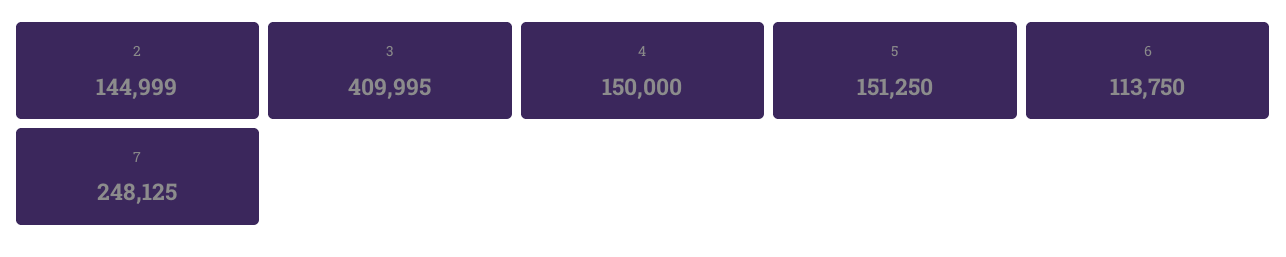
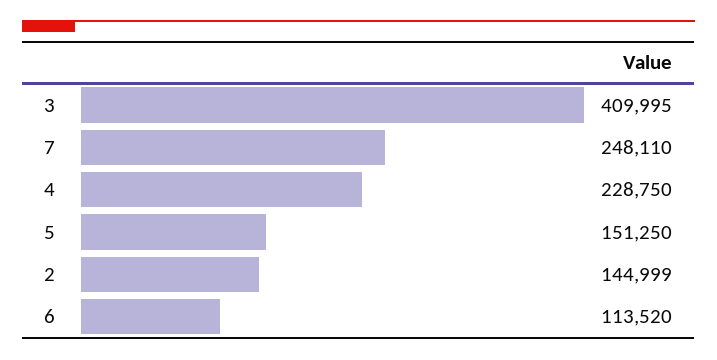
4: 150000 -> 228750
6: 113750 -> 113520
7: 248125 -> 248110

